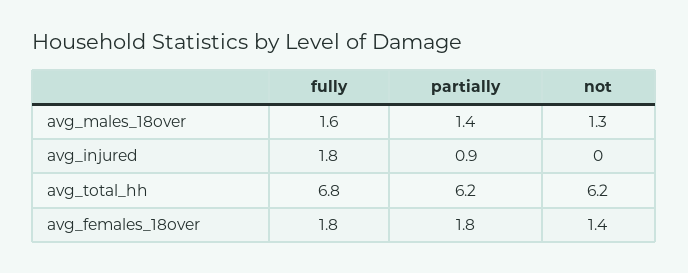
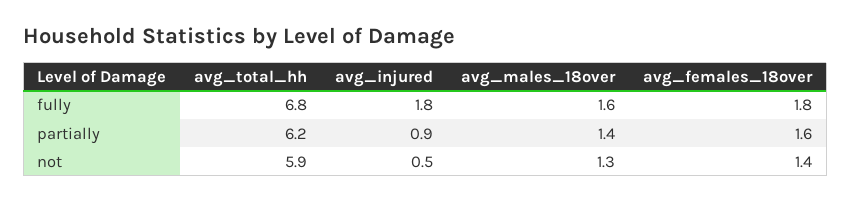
not, avg_injured: 0 -> 0.5
not, avg_total_hh: 6.2 -> 5.9
partially, avg_females_18over: 1.8 -> 1.6

